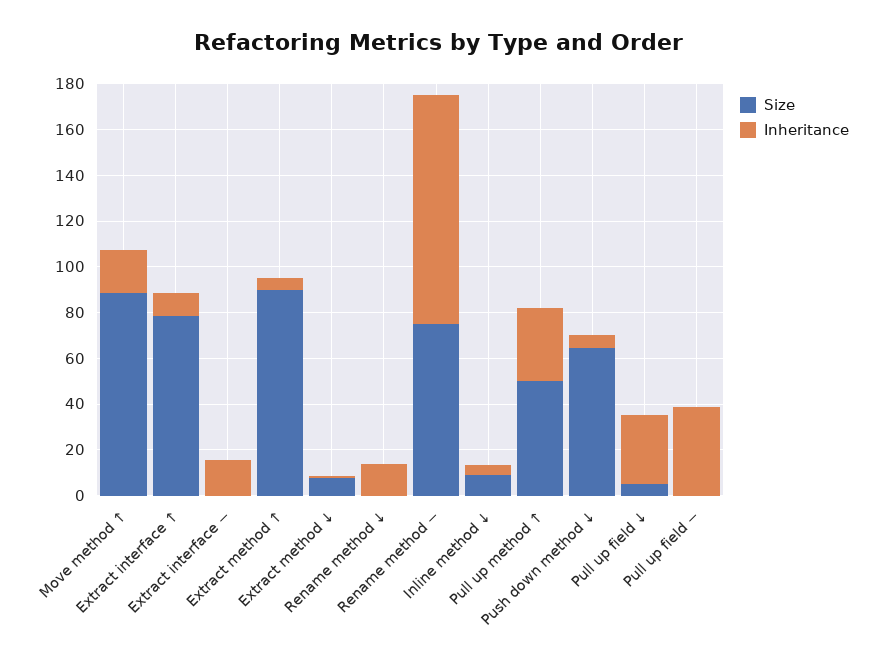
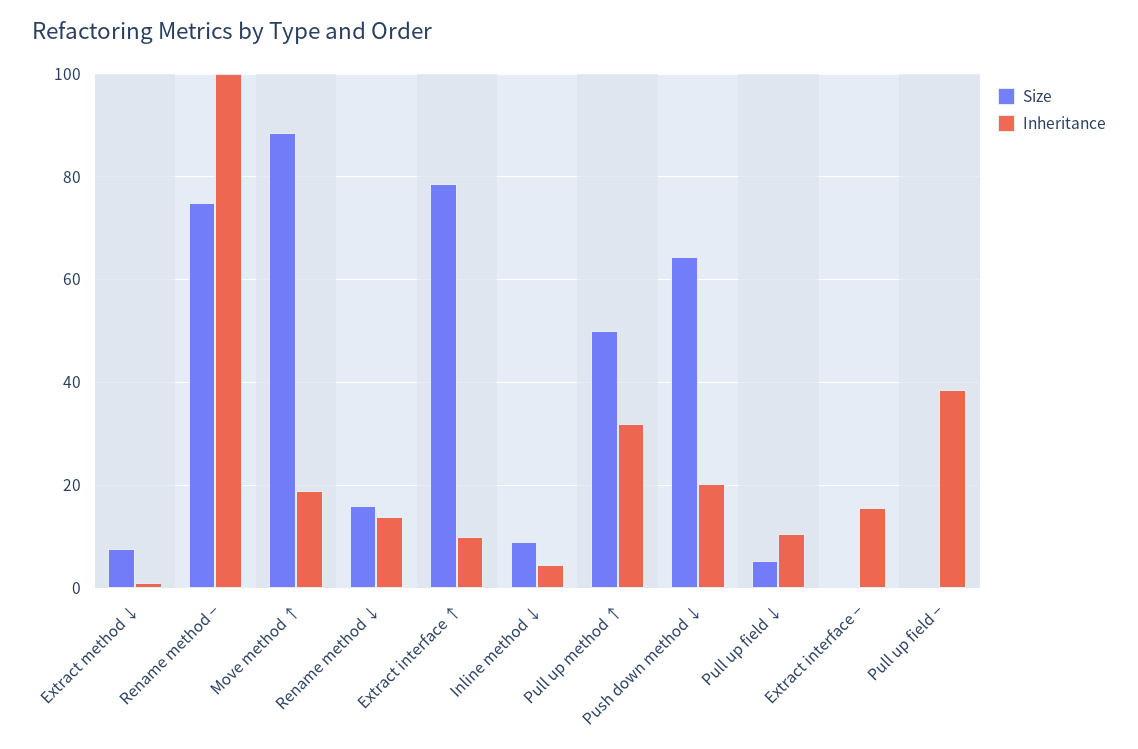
Size, Extract method ↑: 90 -> none
Inheritance, Extract method ↑: 5 -> none
Size, Rename method ↓: 0 -> 16
Inheritance, Push down method ↓: 5 -> 20
Inheritance, Pull up field ↓: 30 -> 10

